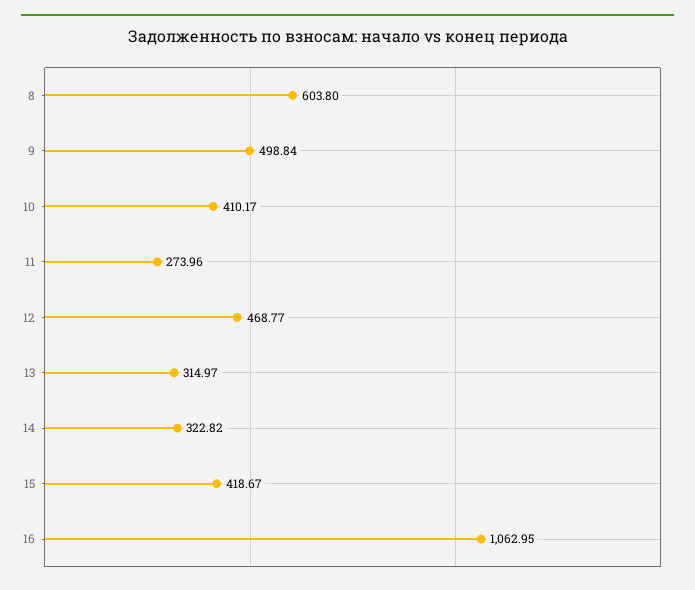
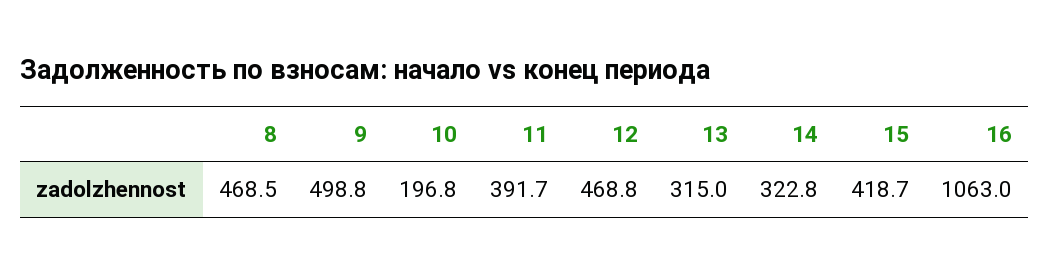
8: 603.8 -> 468.5
10: 410.17 -> 196.8
11: 273.96 -> 391.7

